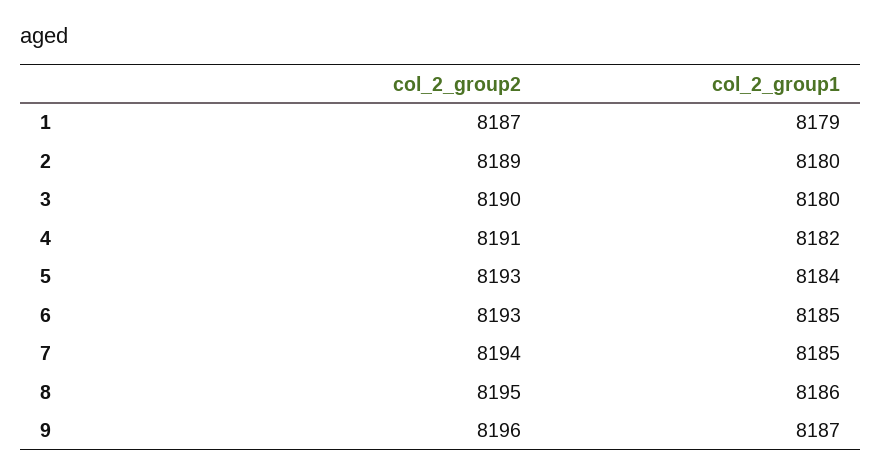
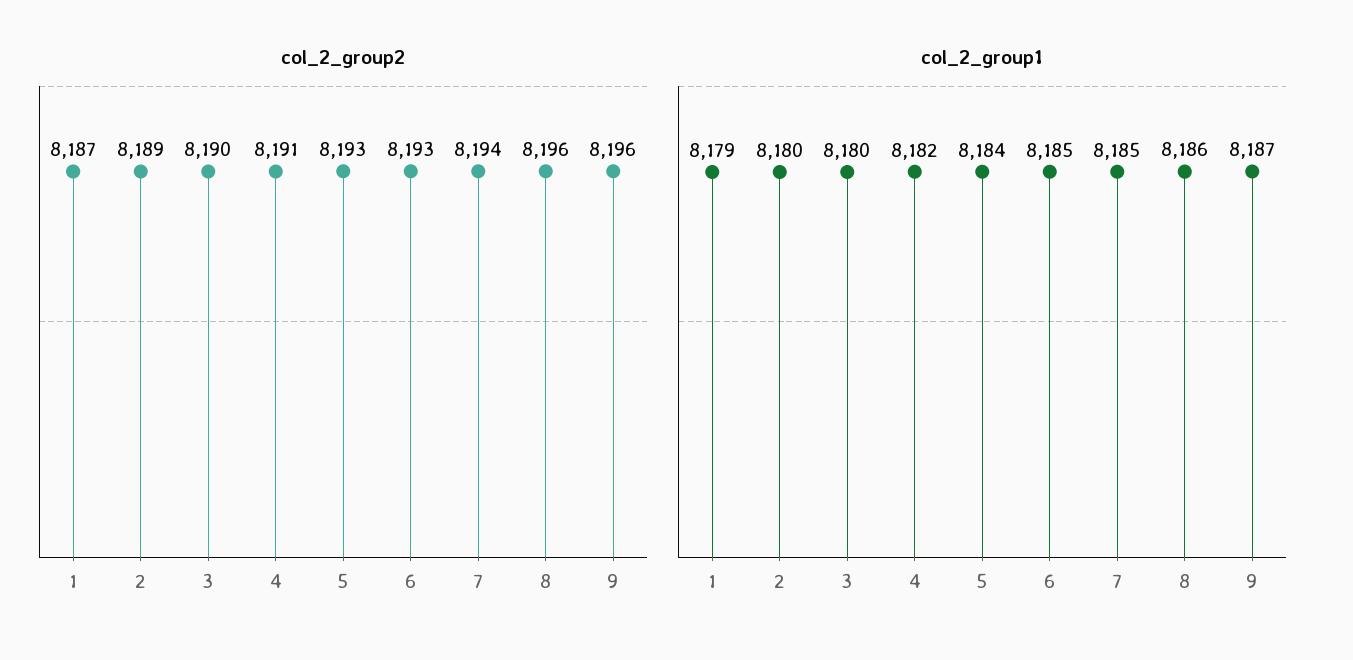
col_2_group2, 8: 8195 -> 8196

